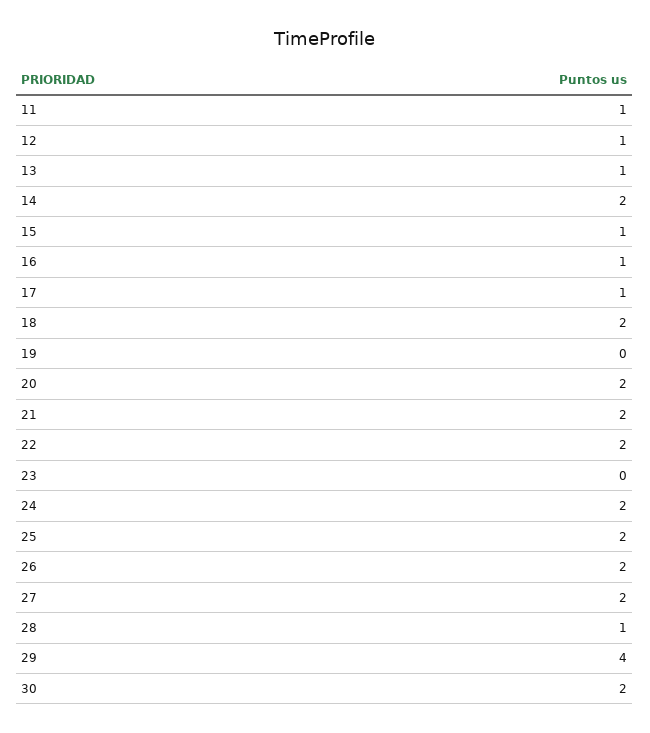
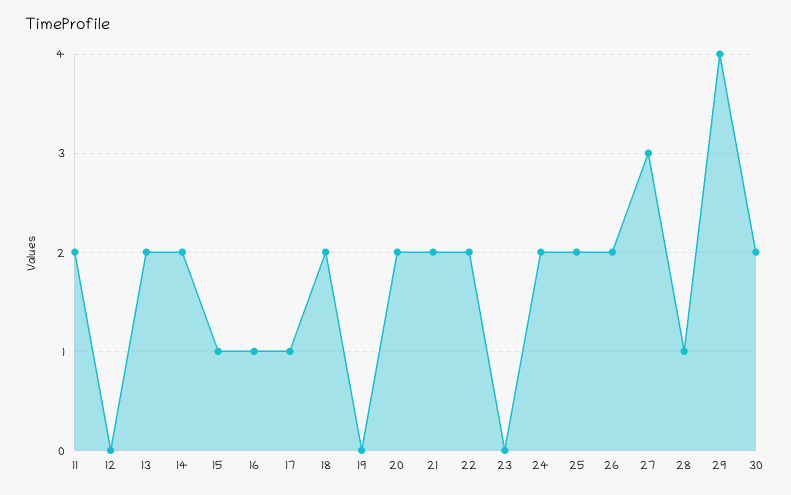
11: 1 -> 2
12: 1 -> 0
13: 1 -> 2
27: 2 -> 3

